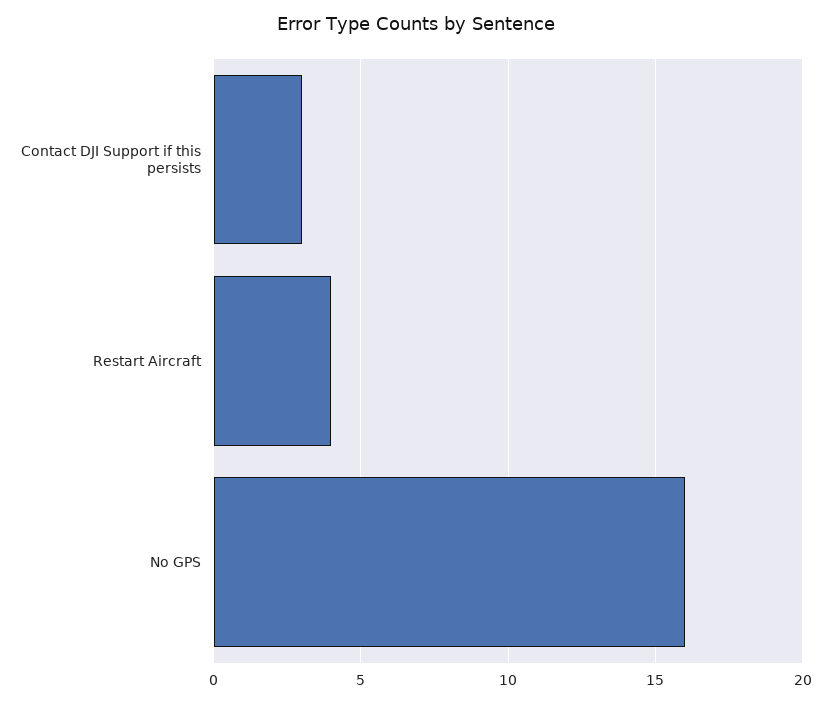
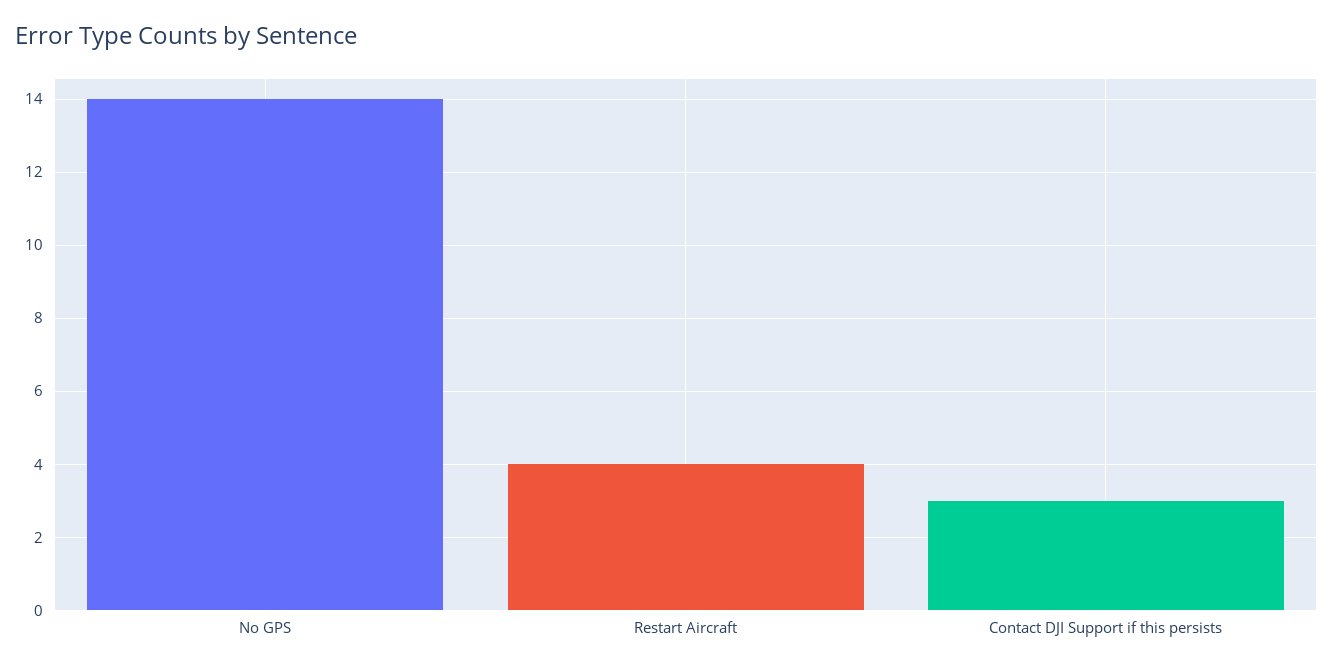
No GPS: 16 -> 14

